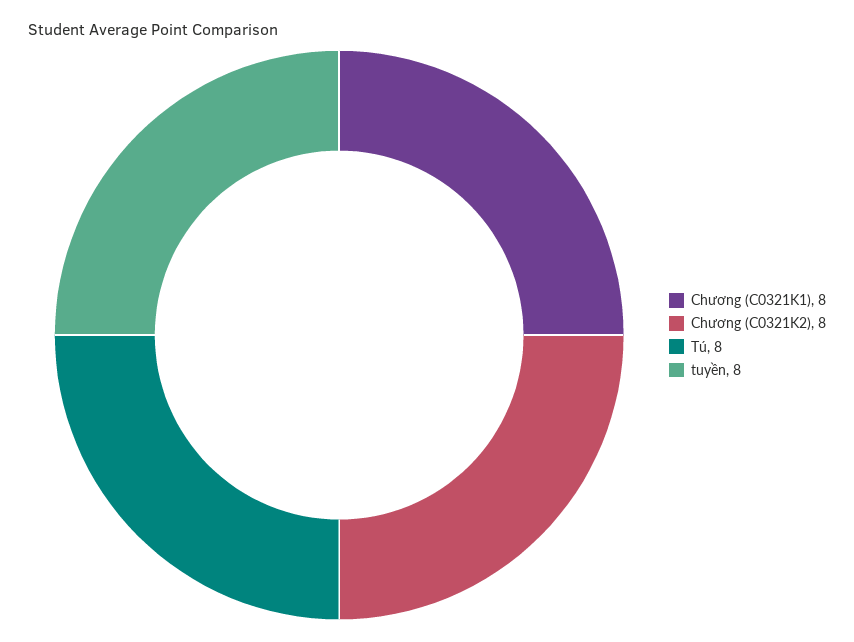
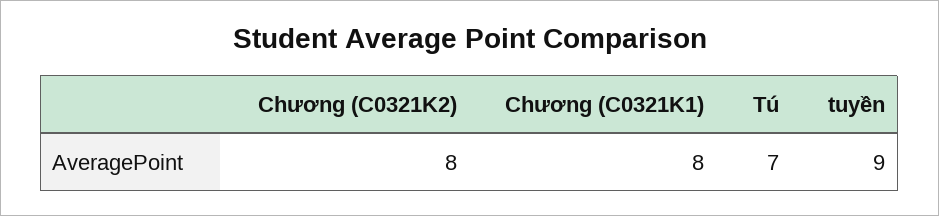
Tú: 8 -> 7
tuyền: 8 -> 9

